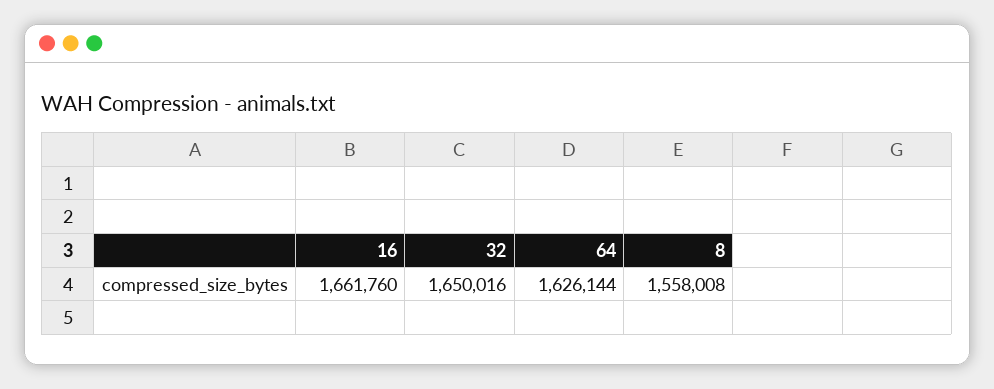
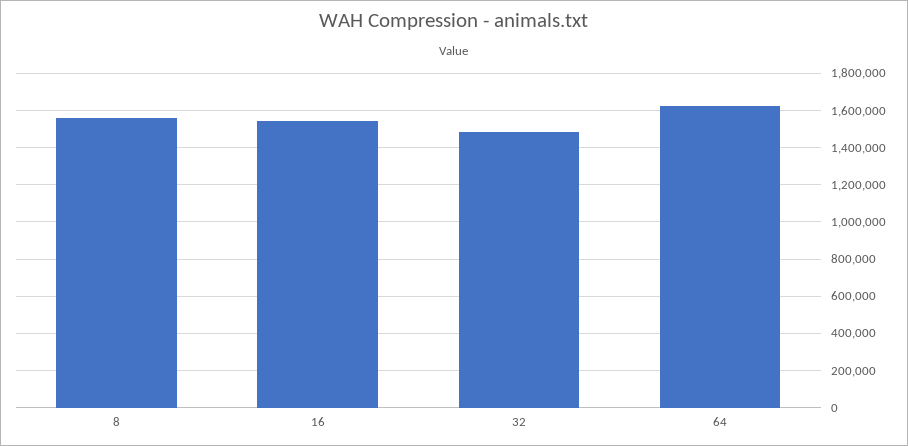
16: 1661760 -> 1550000
32: 1650016 -> 1500000

